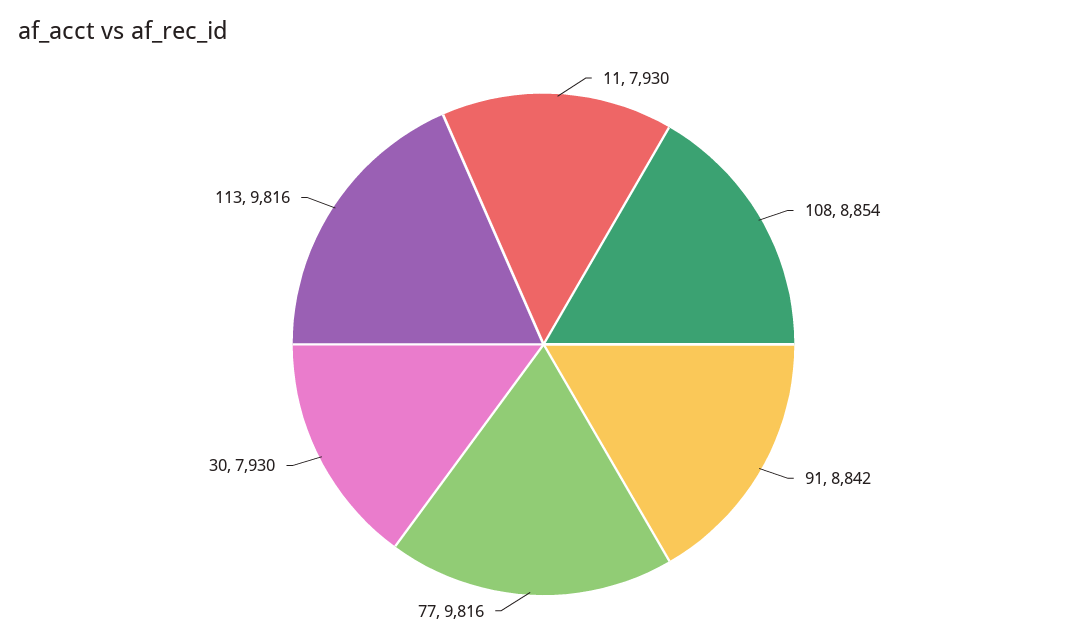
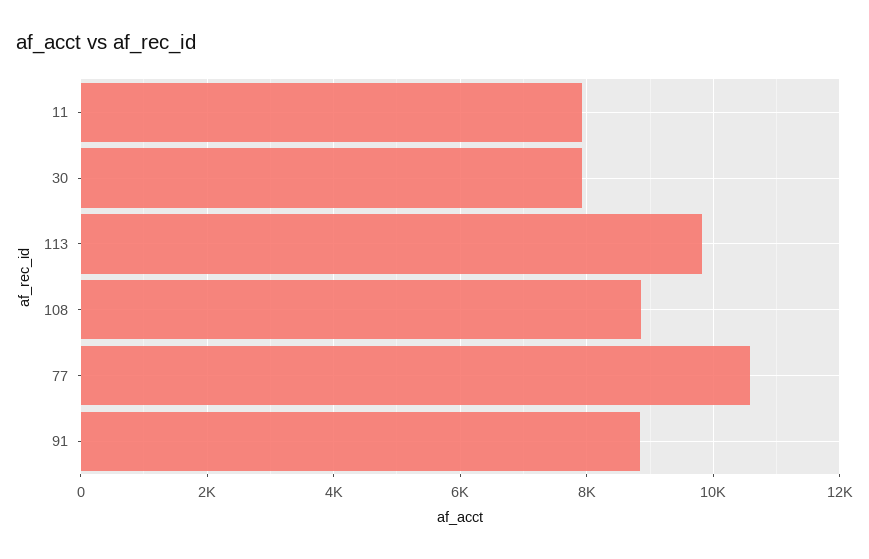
77: 9816 -> 10600

